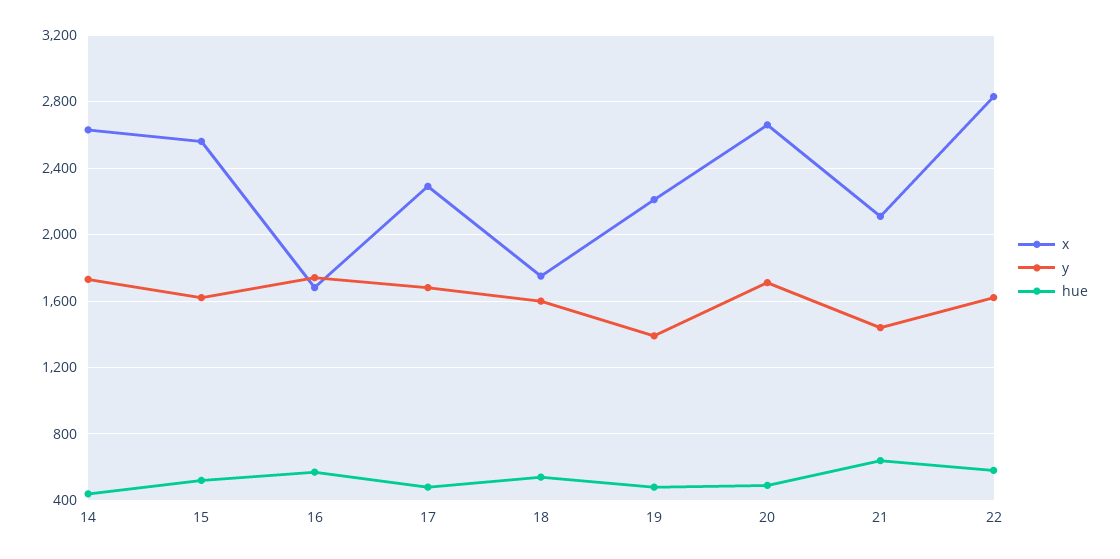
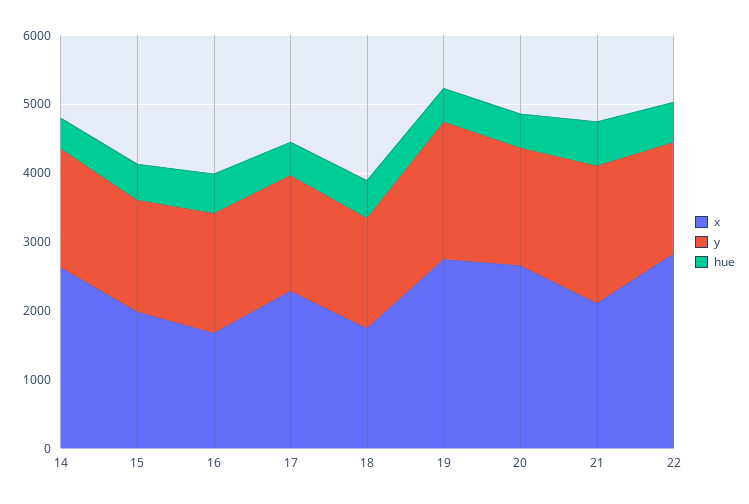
x, 15: 2550 -> 2000
x, 19: 2200 -> 2800
y, 19: 1400 -> 2000
y, 21: 1450 -> 2000

